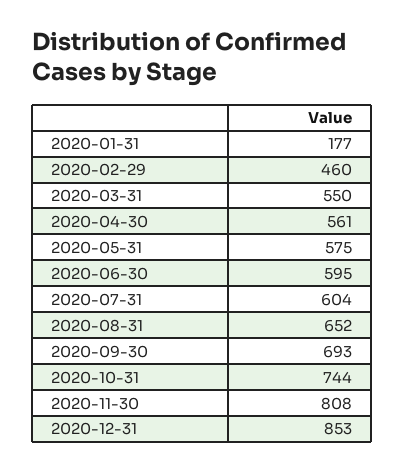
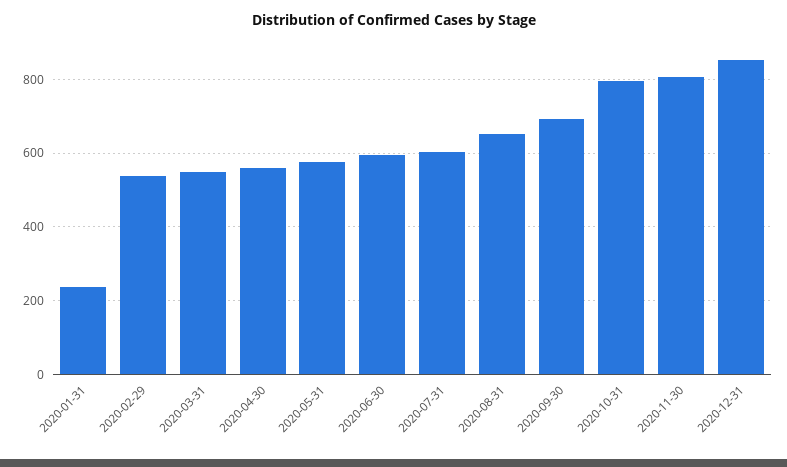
2020-01-31: 177 -> 240
2020-02-29: 460 -> 540
2020-10-31: 744 -> 800

